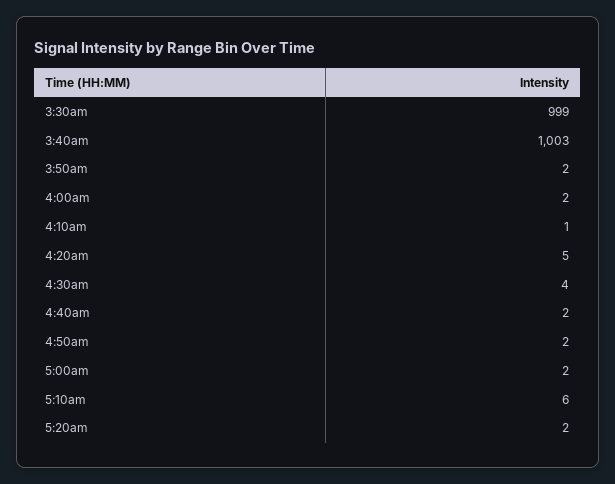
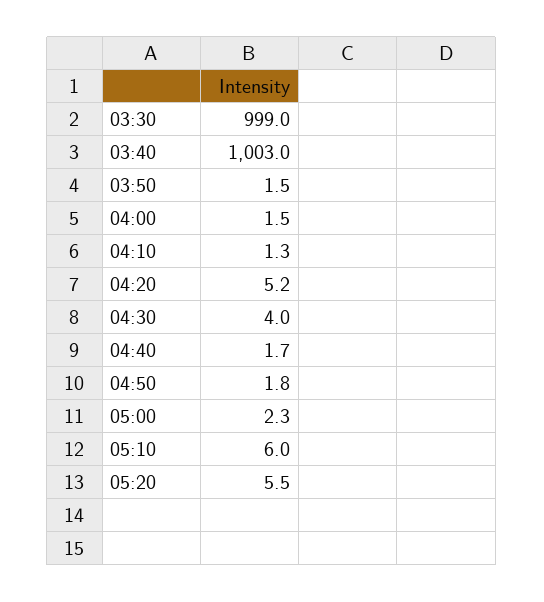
5:20am: 2 -> 5.5

